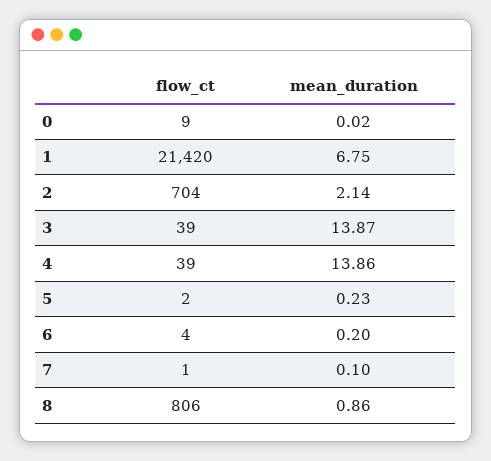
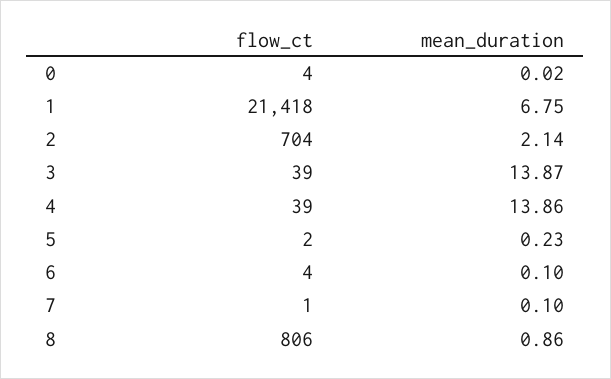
flow_ct, 0: 9 -> 4
flow_ct, 1: 21420 -> 21418
mean_duration, 6: 0.2 -> 0.1

